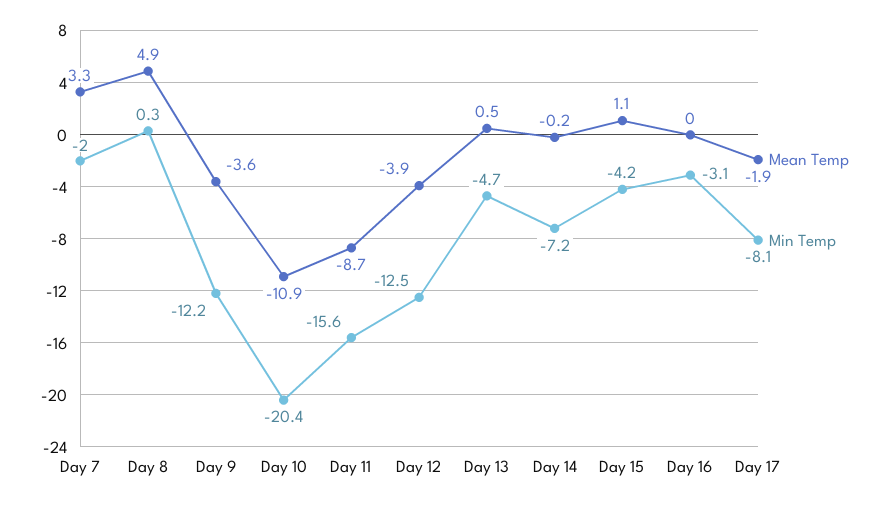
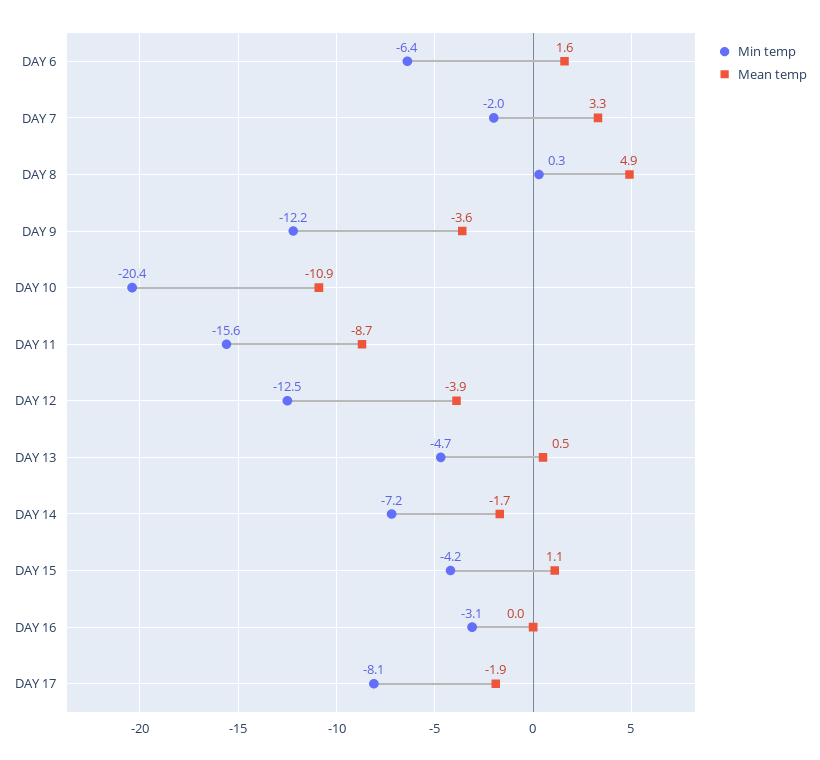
Mean Temp, Day 14: -0.2 -> -1.7
Min Temp, DAY 6: none -> -6.4
Mean Temp, DAY 6: none -> 1.6

